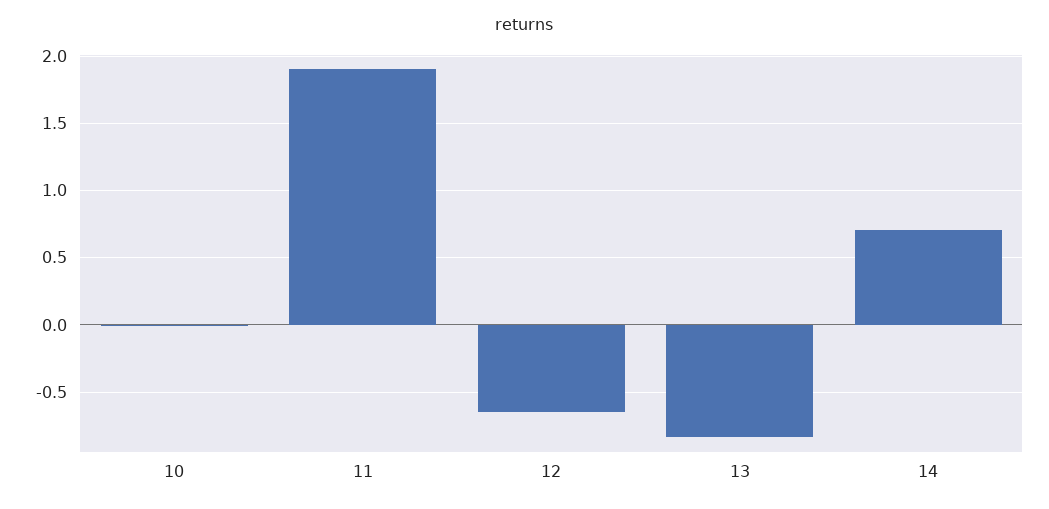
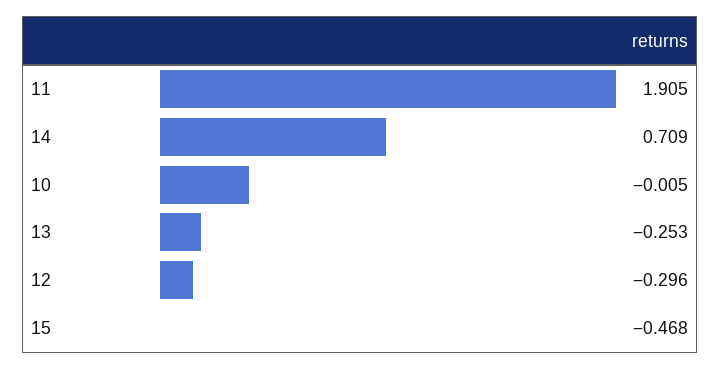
12: -0.65 -> -0.296
13: -0.85 -> -0.253
15: none -> -0.468

